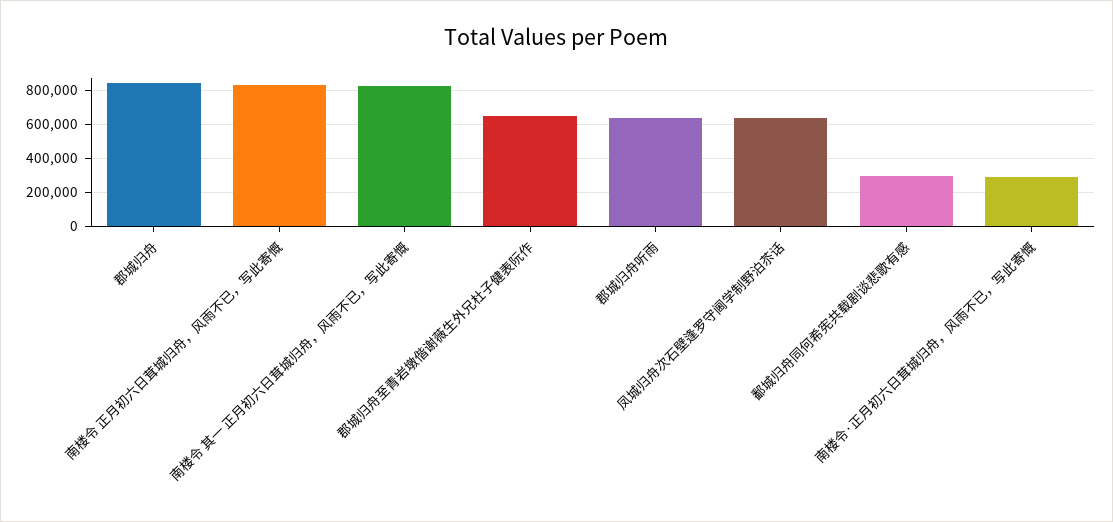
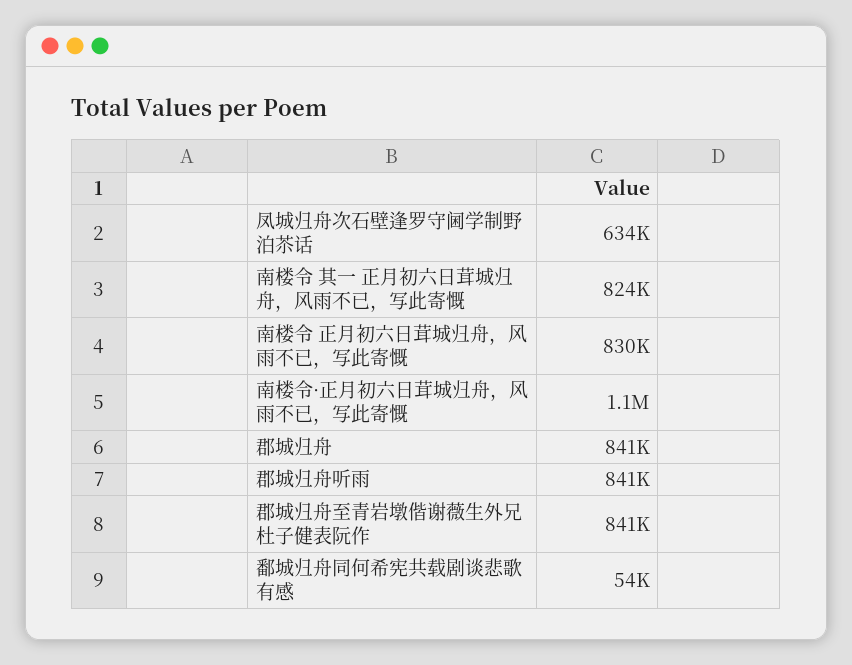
郡城归舟至青岩墩偕谢薇生外兄杜子健表阮作: 650000 -> 841000
郡城归舟听雨: 650000 -> 841000
鄱城归舟同何希宪共载剧谈悲歌有感: 300000 -> 54000
南楼令·正月初六日茸城归舟，风雨不已，写此寄慨: 300000 -> 1100000

